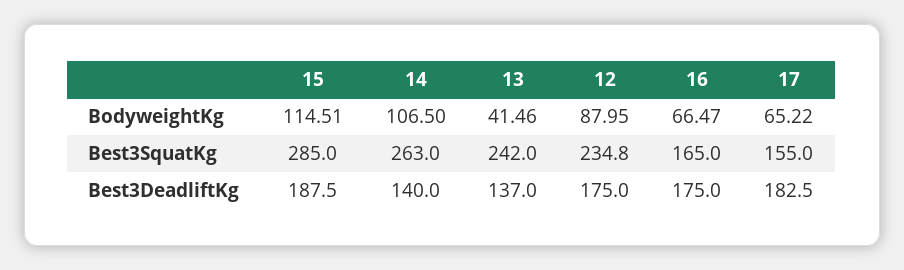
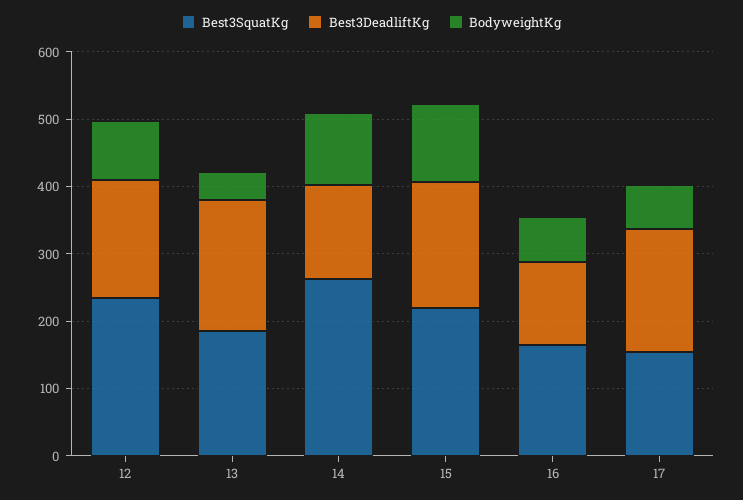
Best3SquatKg, 15: 285 -> 220
Best3SquatKg, 13: 242 -> 180
Best3DeadliftKg, 13: 137 -> 200
Best3DeadliftKg, 16: 175 -> 120

